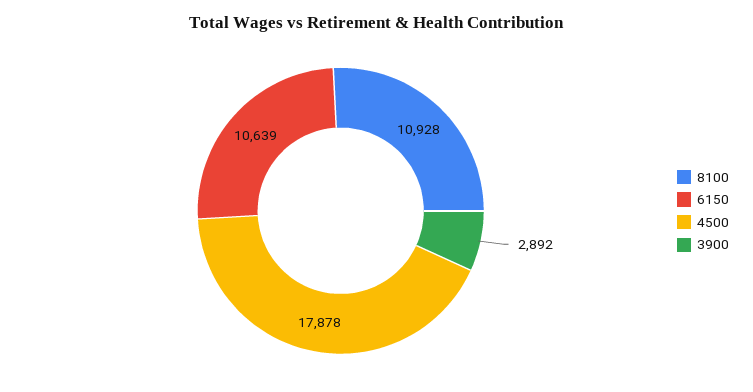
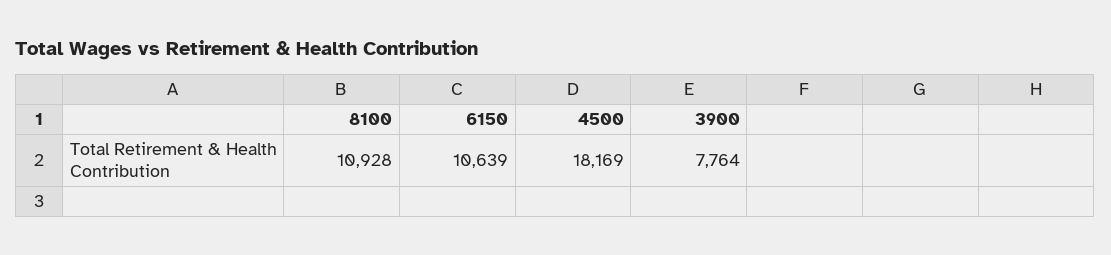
4500: 17878 -> 18169
3900: 2892 -> 7764

